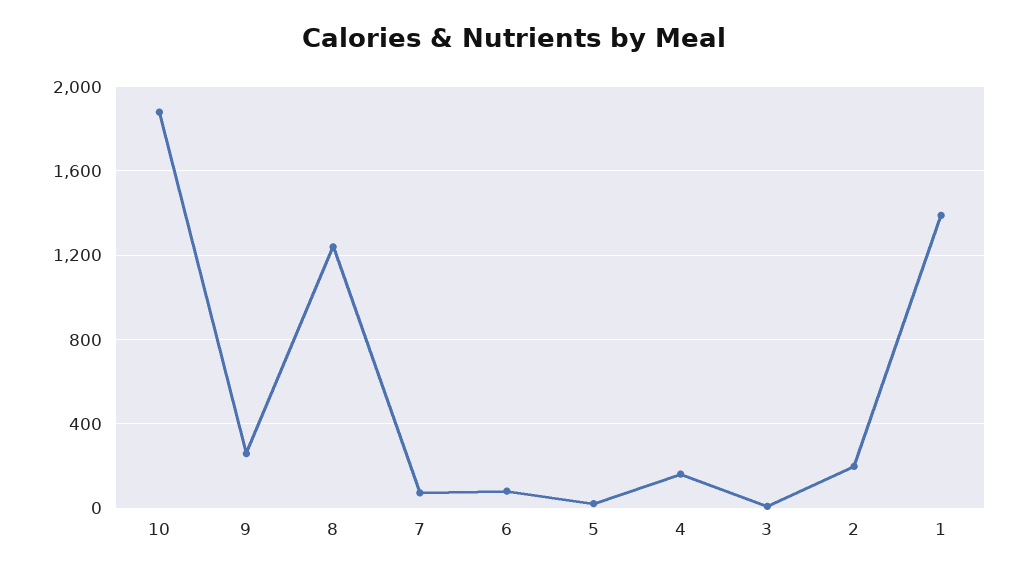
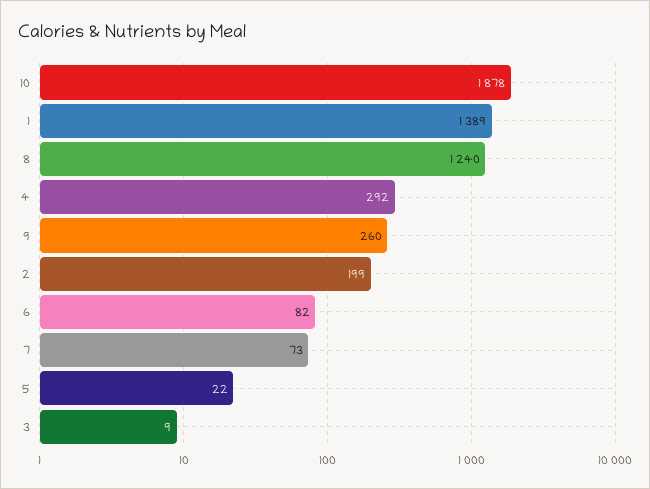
4: 150 -> 292

